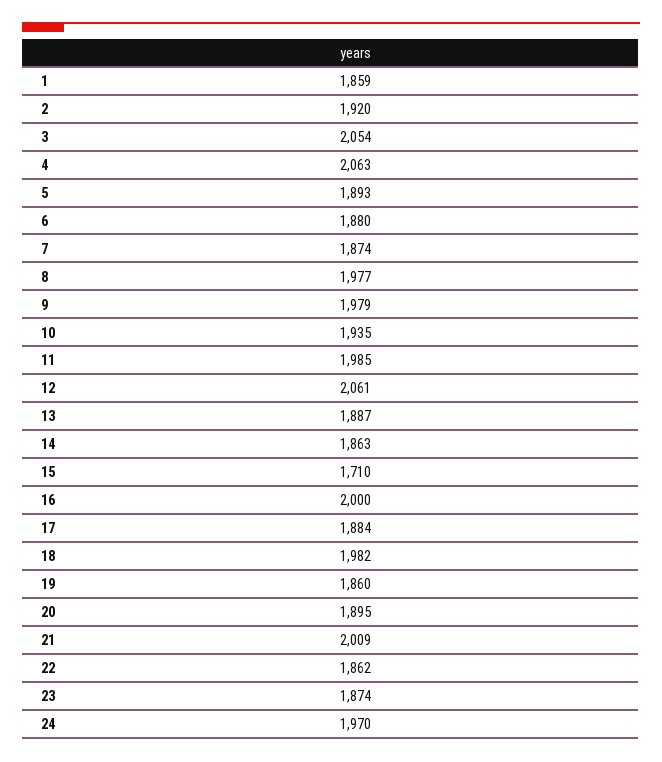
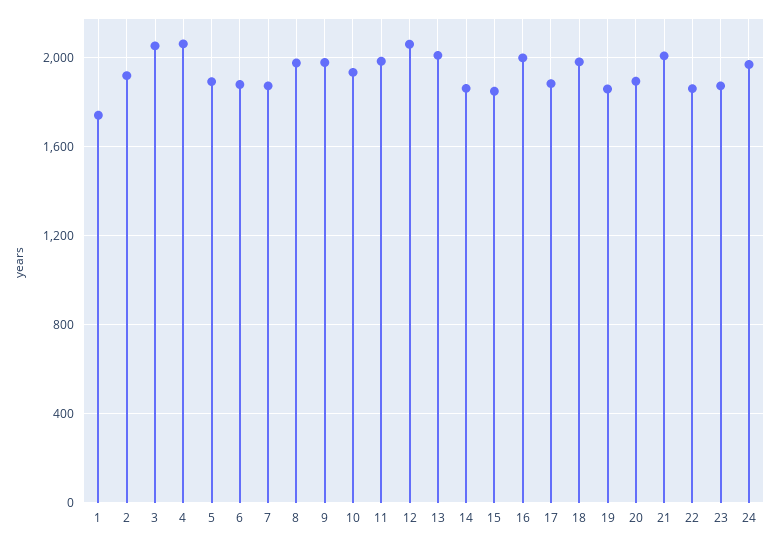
1: 1859 -> 1750
13: 1887 -> 2000
15: 1710 -> 1850

